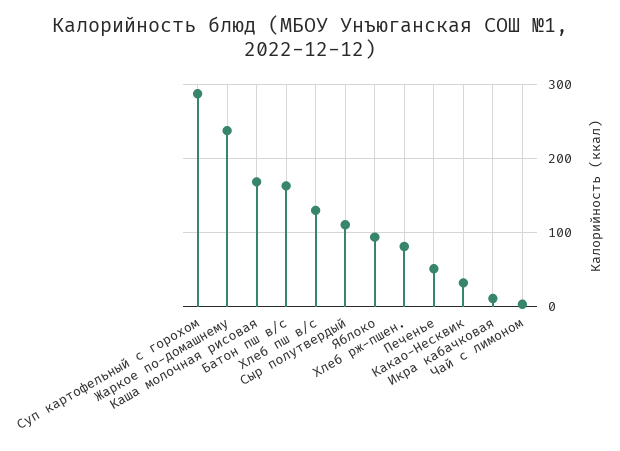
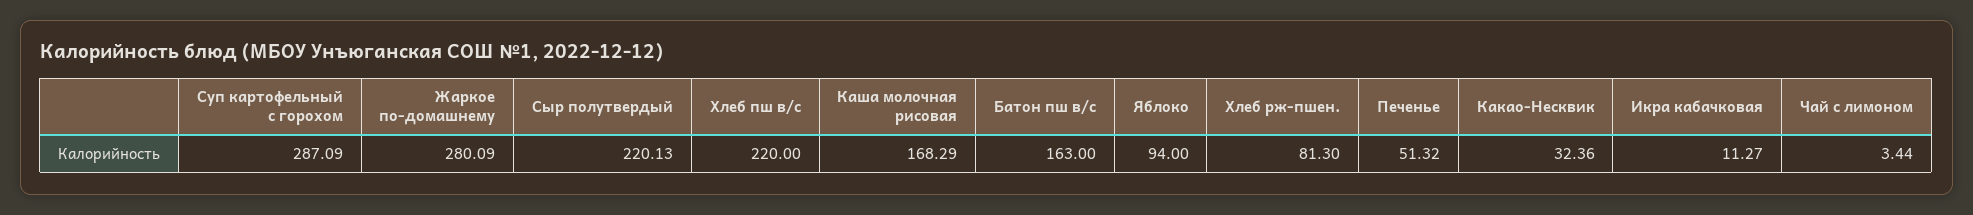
Жаркое по-домашнему: 240 -> 280.09
Хлеб пш в/с: 130 -> 220
Сыр полутвердый: 110 -> 220.13

